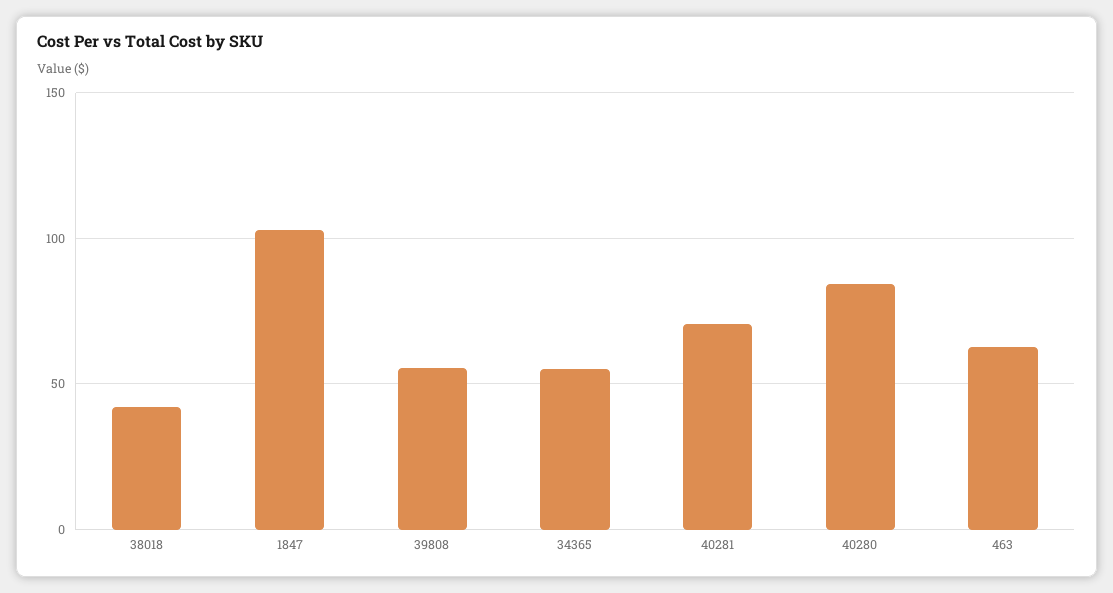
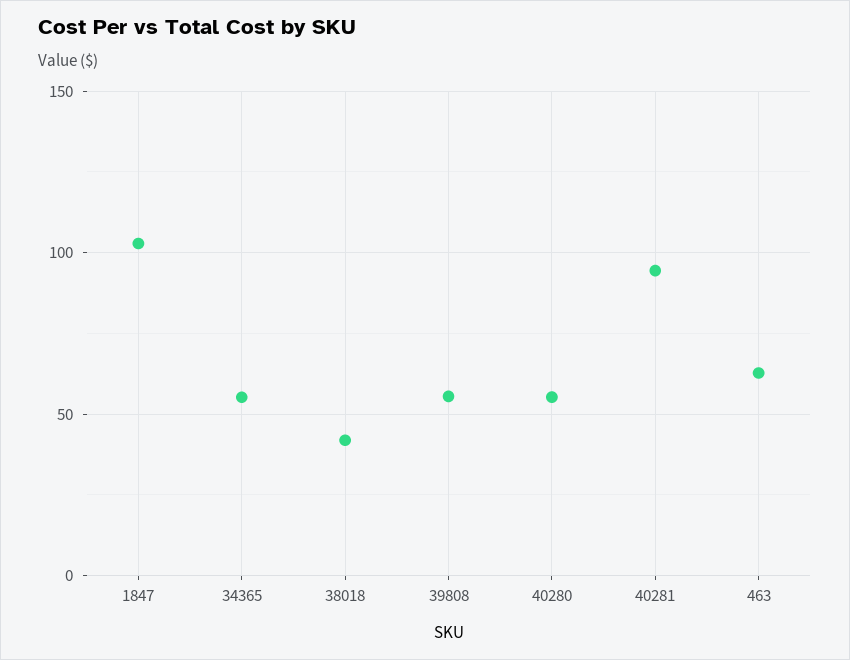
40281: 70 -> 95
40280: 85 -> 55

